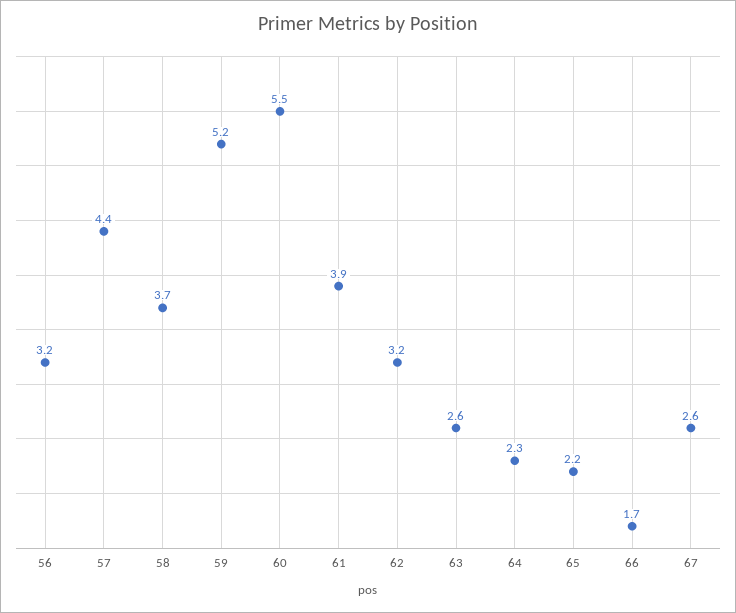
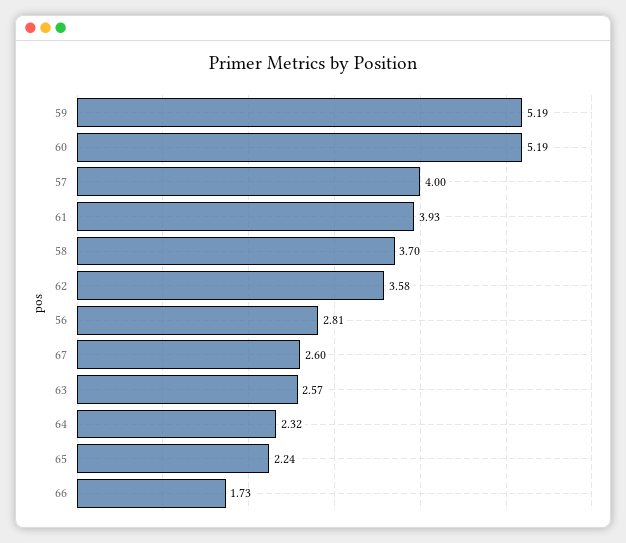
56: 3.2 -> 2.81
57: 4.4 -> 4
60: 5.5 -> 5.19
62: 3.2 -> 3.58

